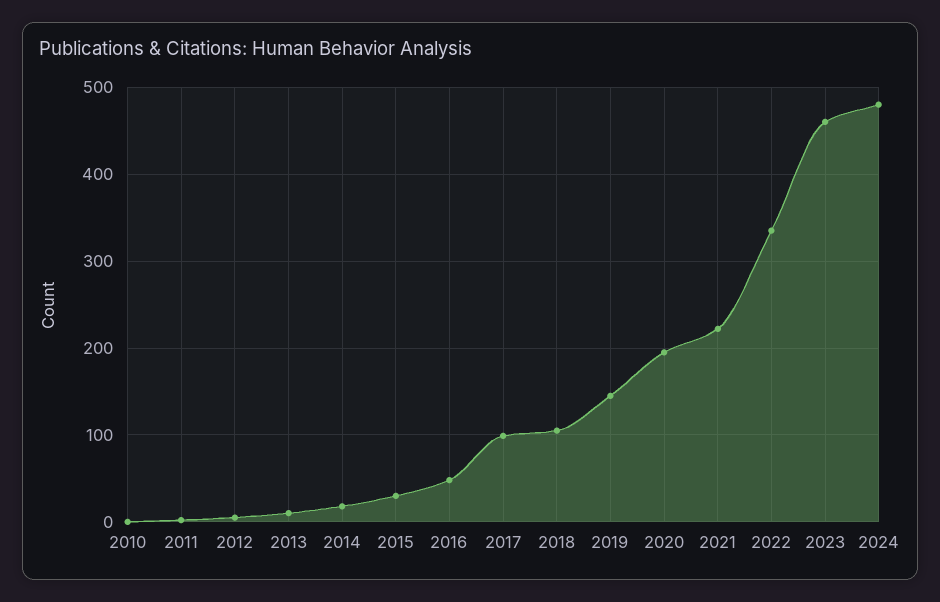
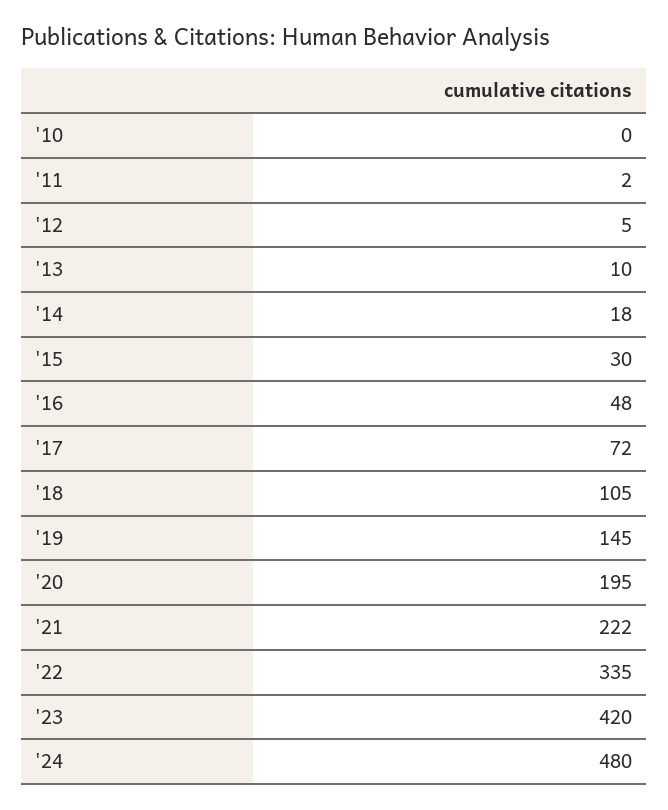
2017: 100 -> 72
2023: 460 -> 420

